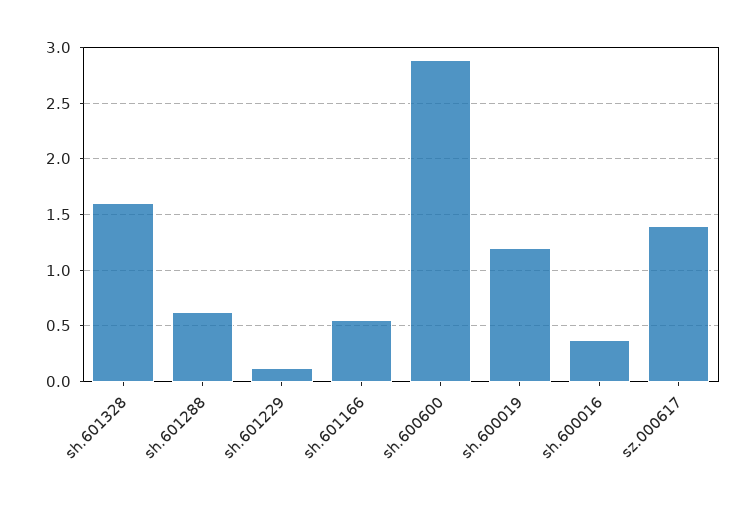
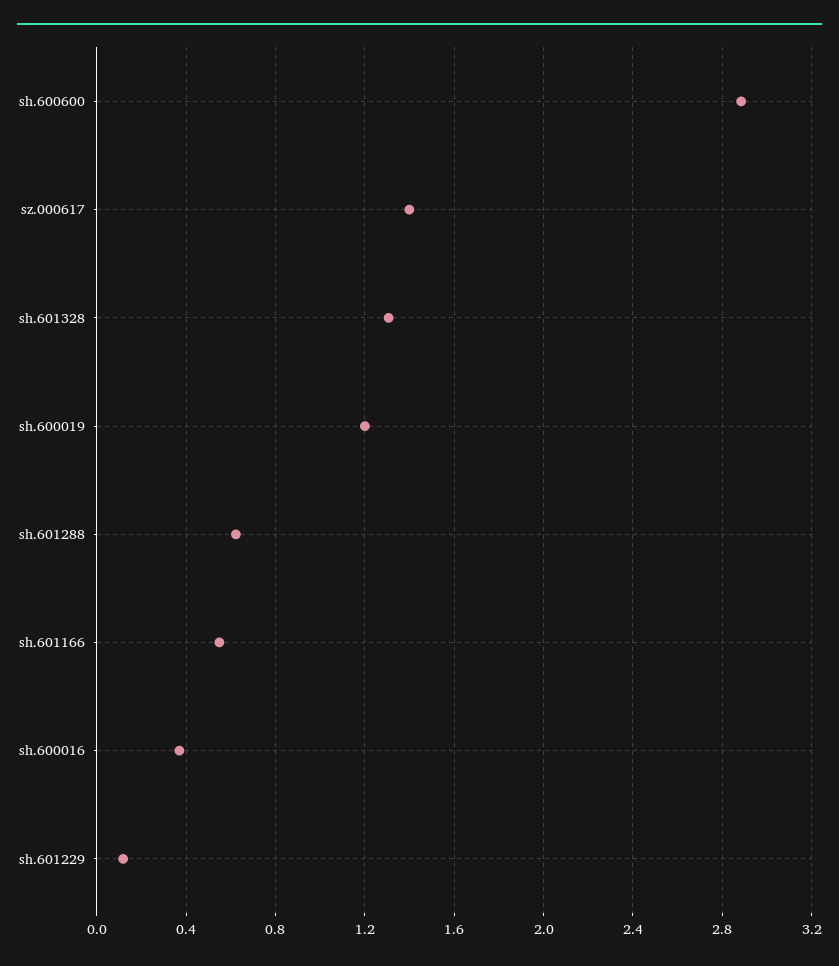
sh.601328: 1.6 -> 1.3

